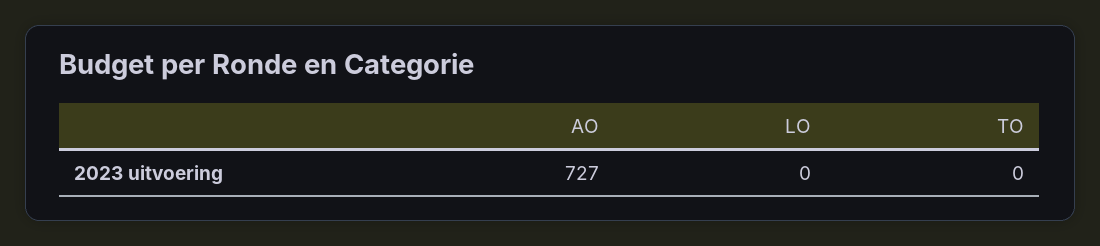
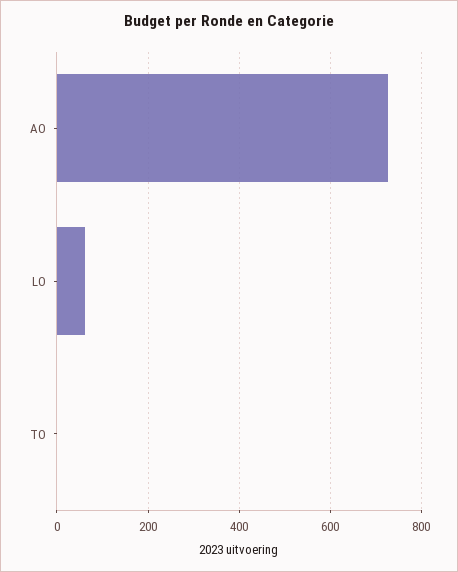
LO: 0 -> 60

